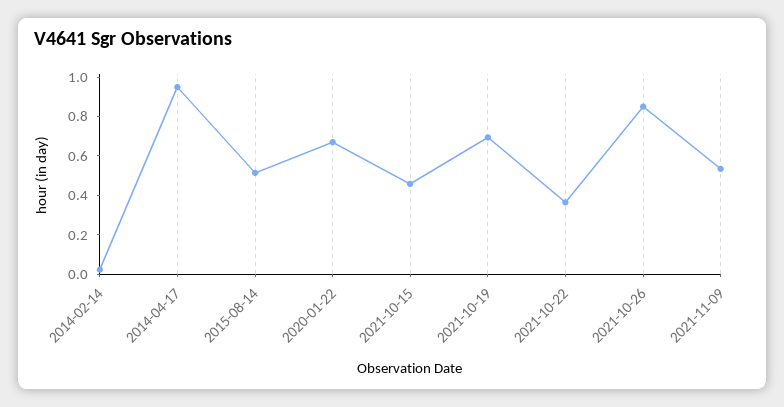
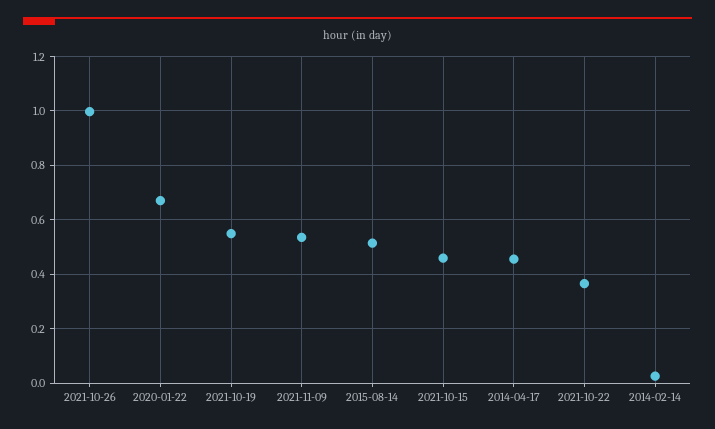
2014-04-17: 0.95 -> 0.45
2021-10-19: 0.7 -> 0.55
2021-10-26: 0.85 -> 1

